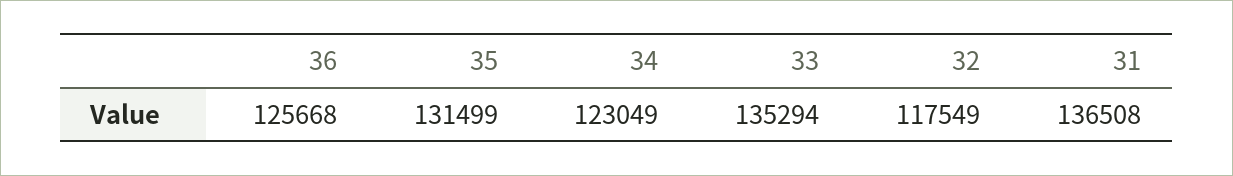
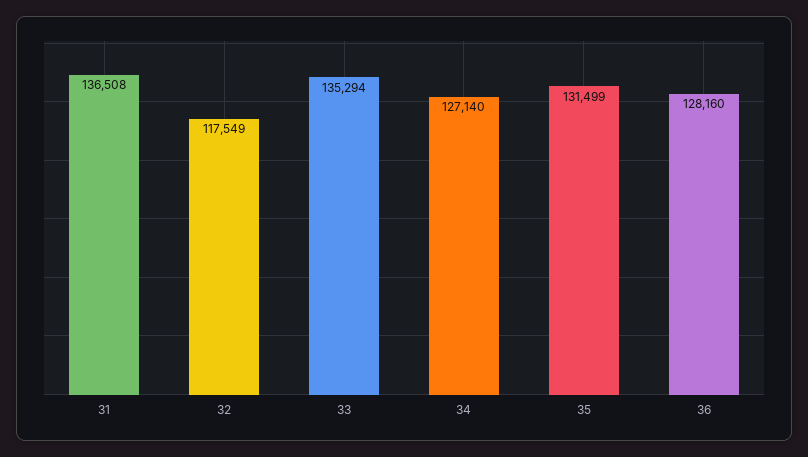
36: 125668 -> 128160
34: 123049 -> 127140

